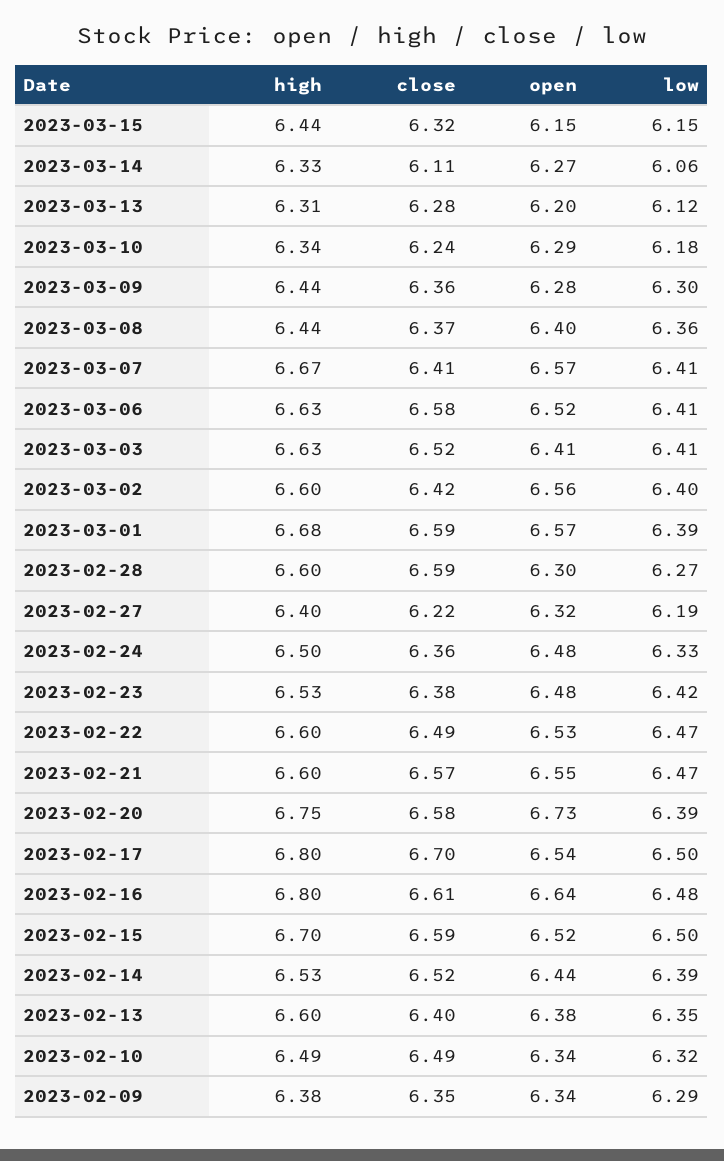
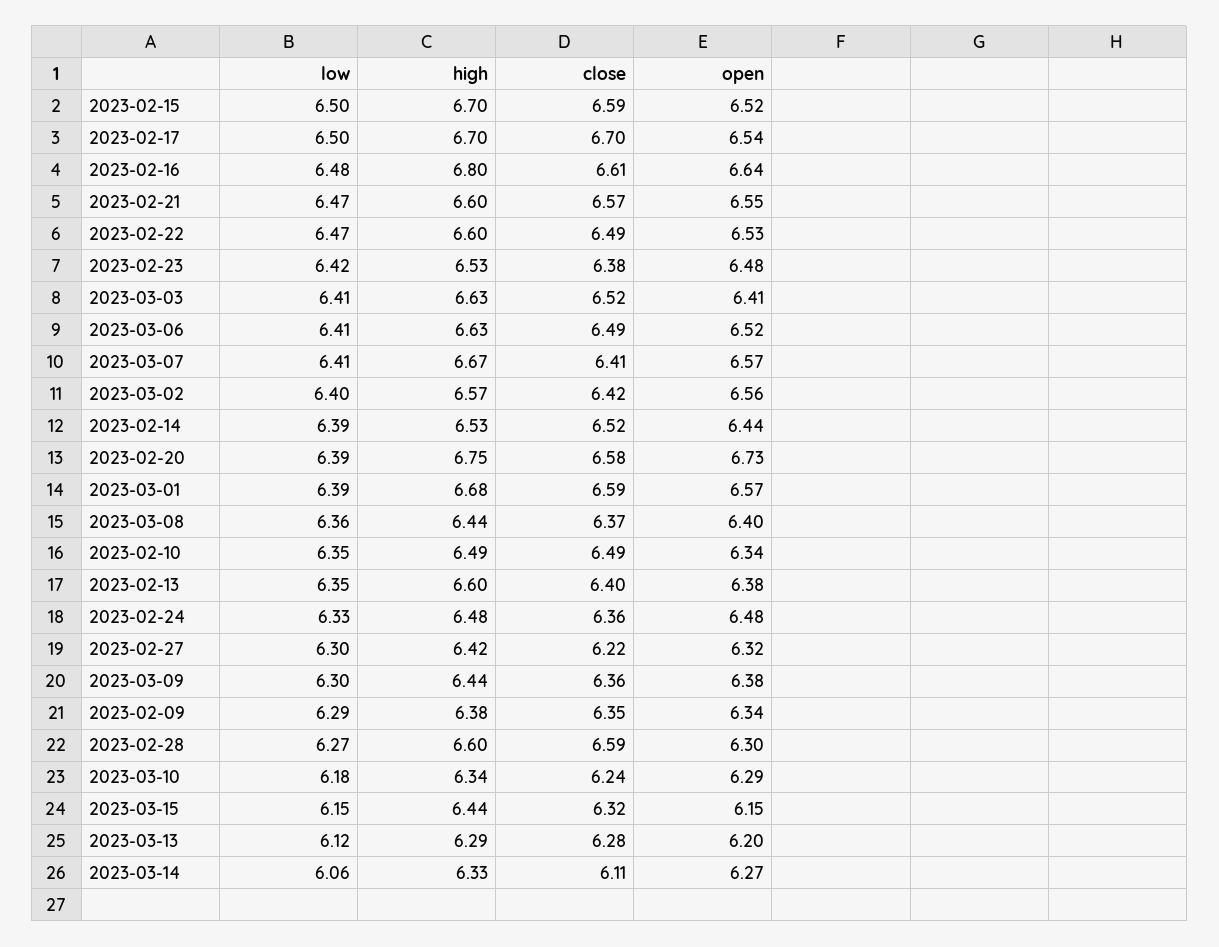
high, 2023-03-13: 6.31 -> 6.29
open, 2023-03-09: 6.28 -> 6.38
close, 2023-03-06: 6.58 -> 6.49
high, 2023-03-02: 6.6 -> 6.57
high, 2023-02-27: 6.4 -> 6.42
low, 2023-02-27: 6.19 -> 6.3
high, 2023-02-24: 6.5 -> 6.48
high, 2023-02-17: 6.8 -> 6.7
low, 2023-02-10: 6.32 -> 6.35

